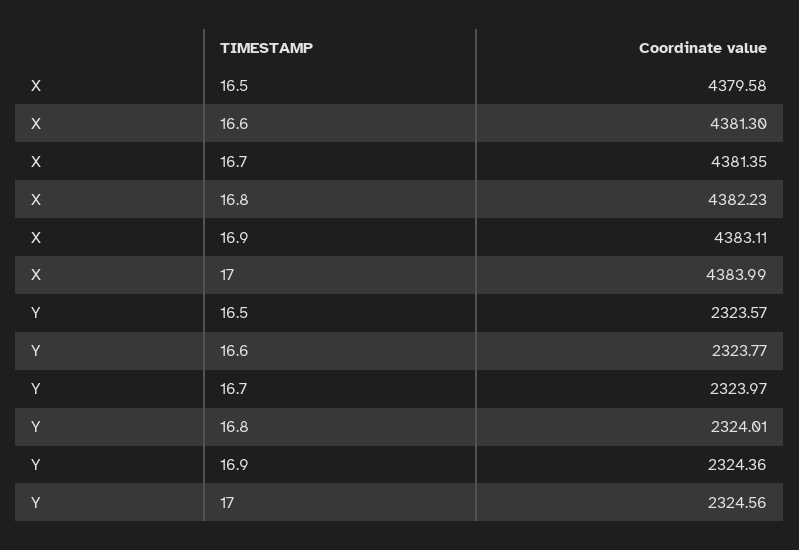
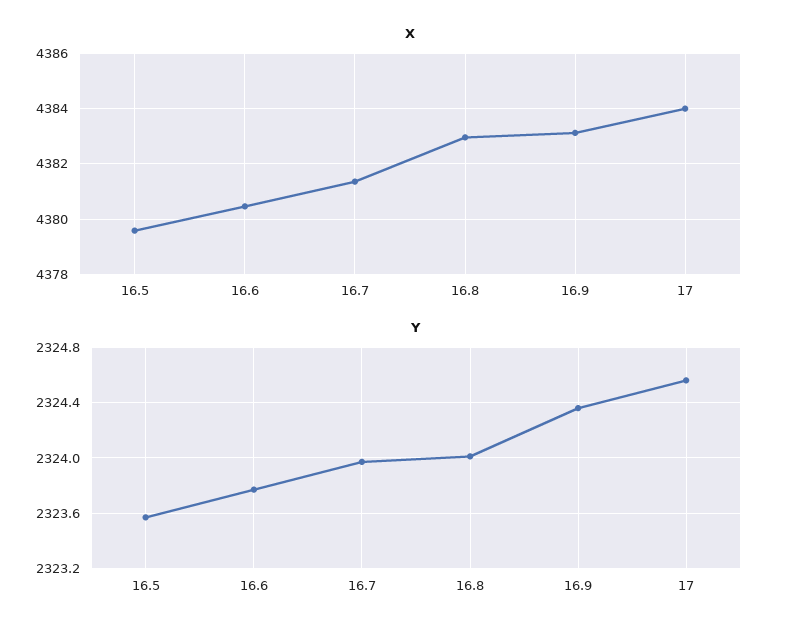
X, 16.6: 4381.3 -> 4380.5
X, 16.8: 4382.23 -> 4383

